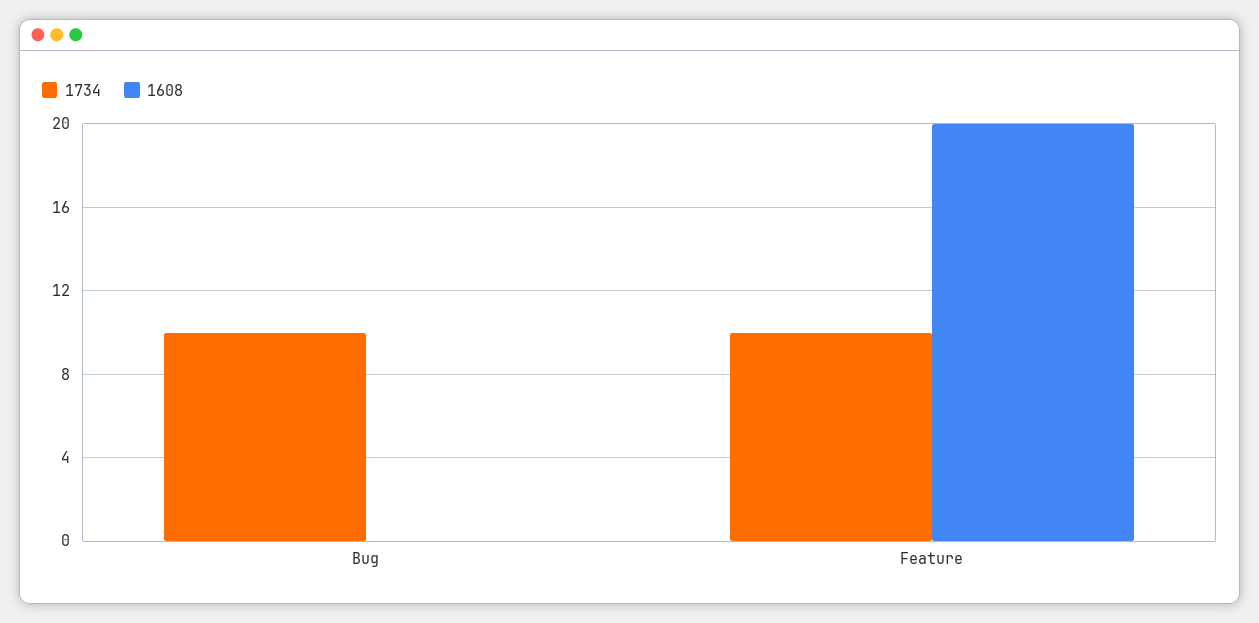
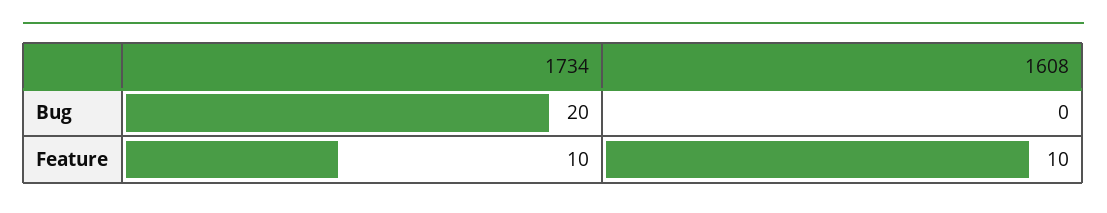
1734, Bug: 10 -> 20
1608, Feature: 20 -> 10

